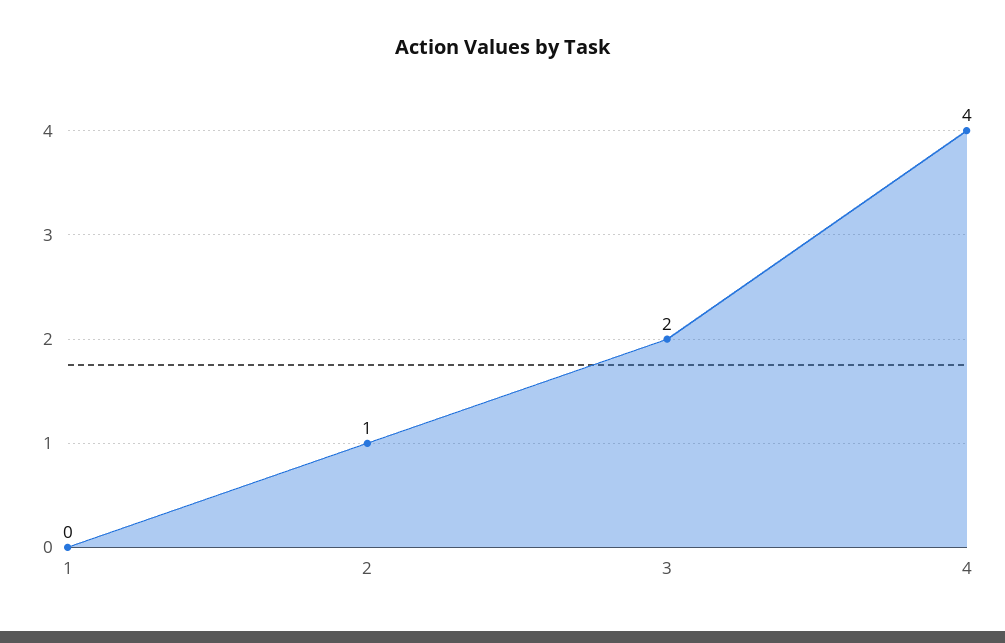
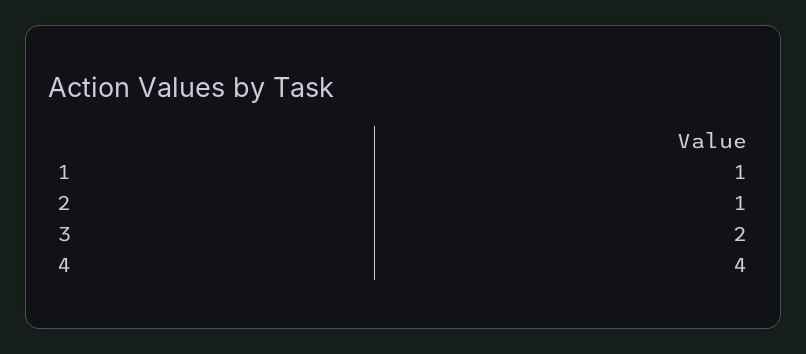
1: 0 -> 1

